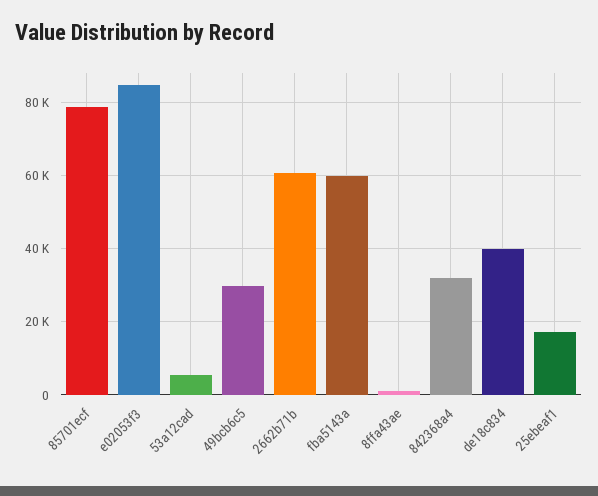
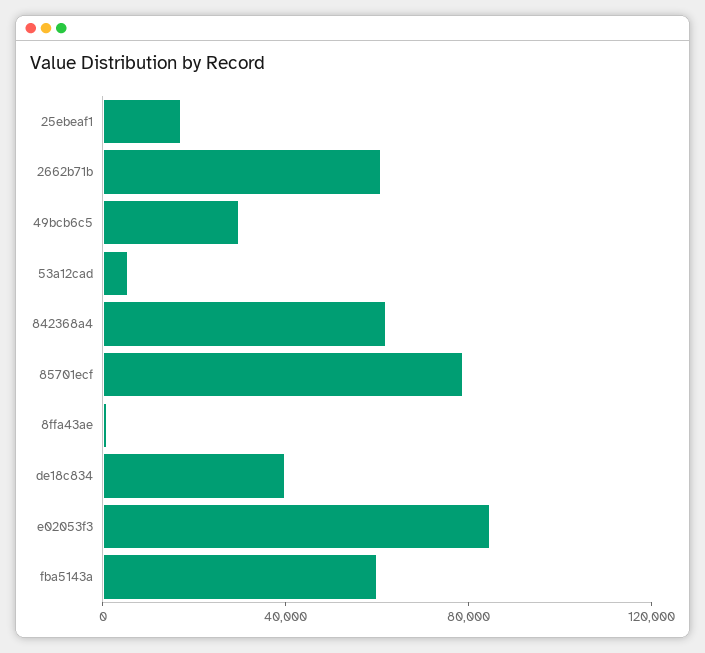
842368a4: 32000 -> 60000

